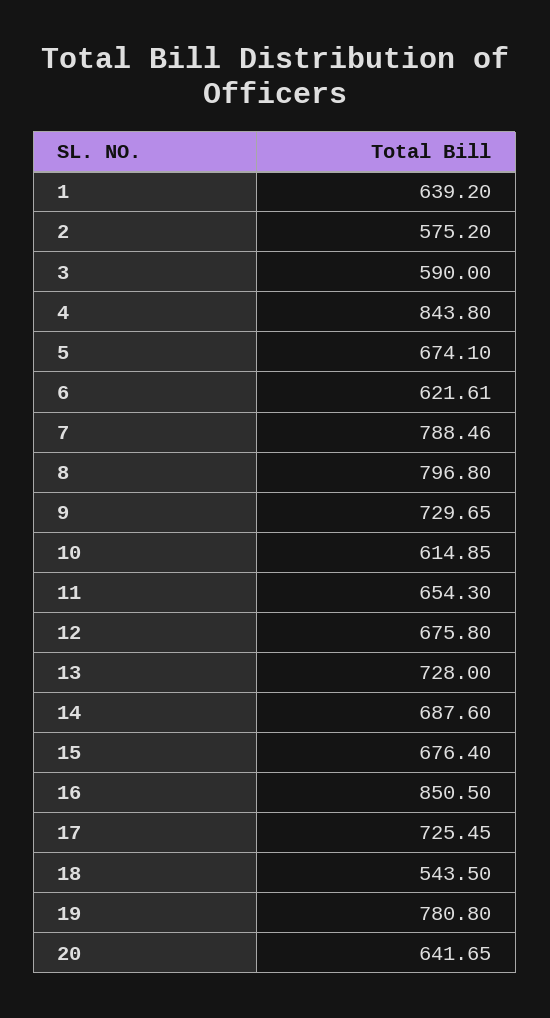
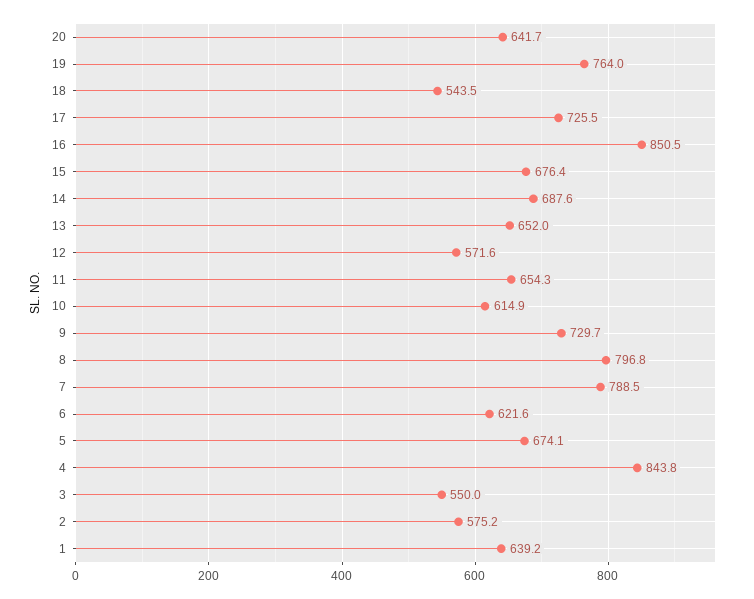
3: 590 -> 550
12: 675.8 -> 571.6
13: 728 -> 652
19: 780.8 -> 764

